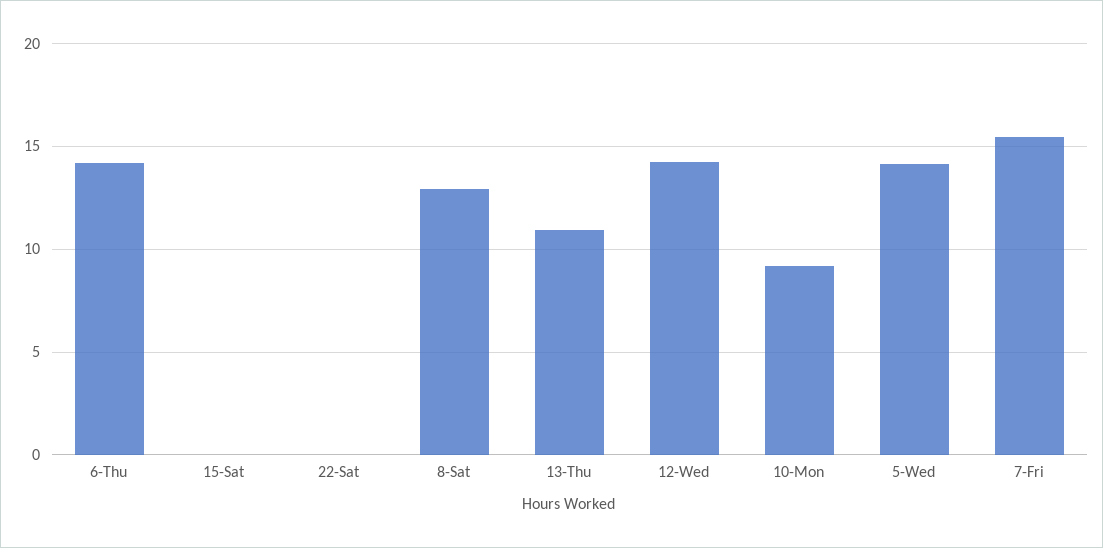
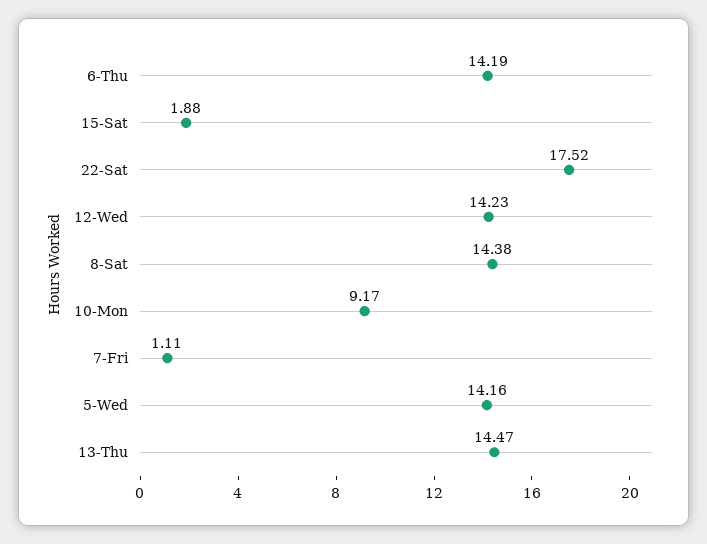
15-Sat: 0 -> 1.88
22-Sat: 0 -> 17.52
8-Sat: 13 -> 14.38
13-Thu: 11 -> 14.47
7-Fri: 15.5 -> 1.11

